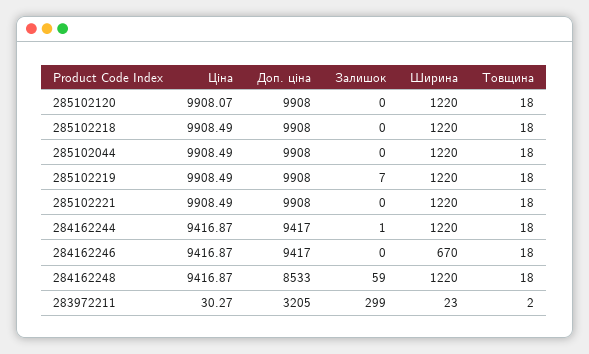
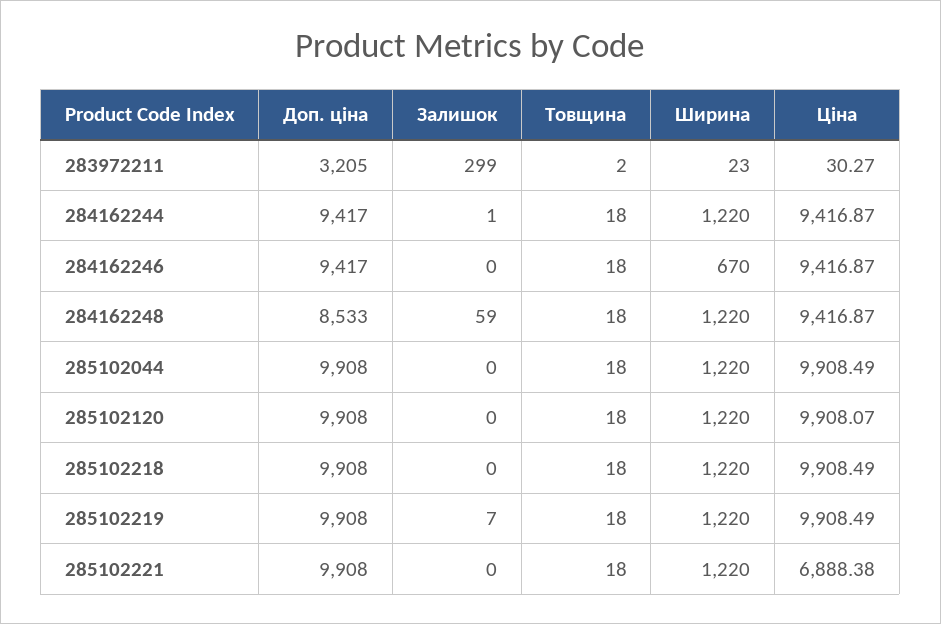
Ціна, 285102221: 9908.49 -> 6888.38

